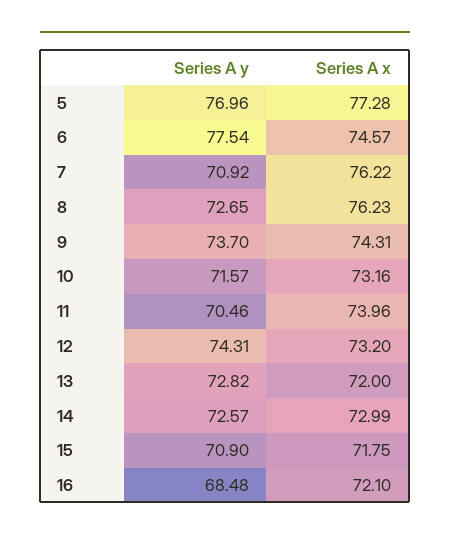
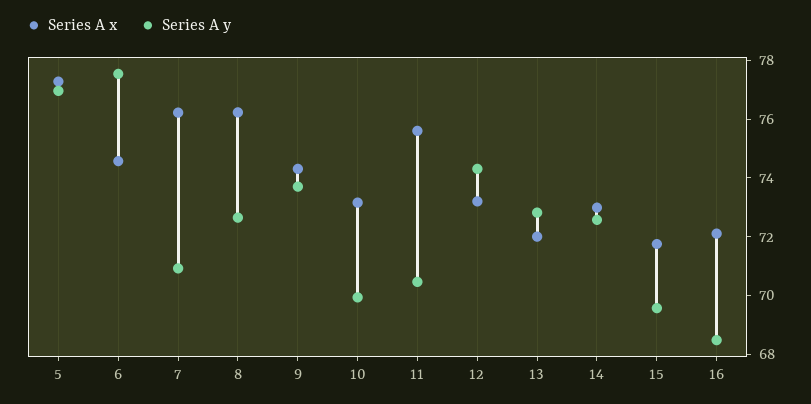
Series A y, 10: 71.57 -> 70
Series A x, 11: 73.96 -> 75.5
Series A y, 15: 70.9 -> 69.5

